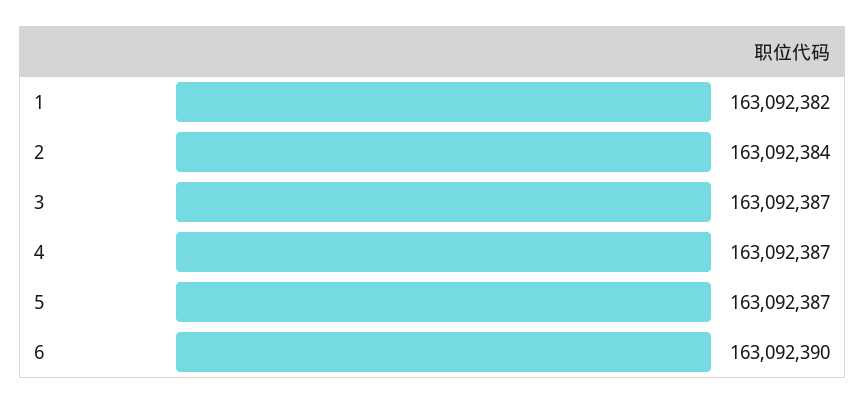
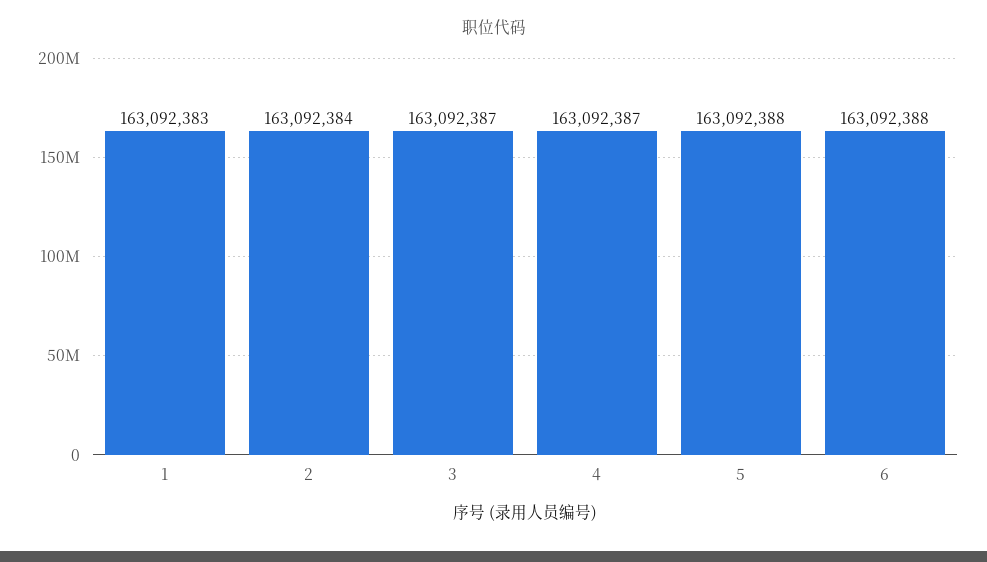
1: 163092382 -> 163092383
5: 163092387 -> 163092388
6: 163092390 -> 163092388

